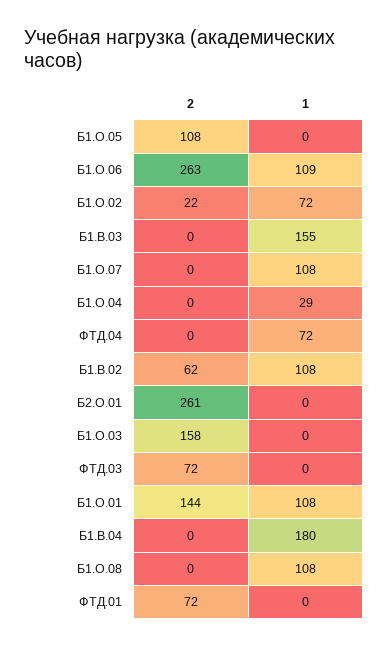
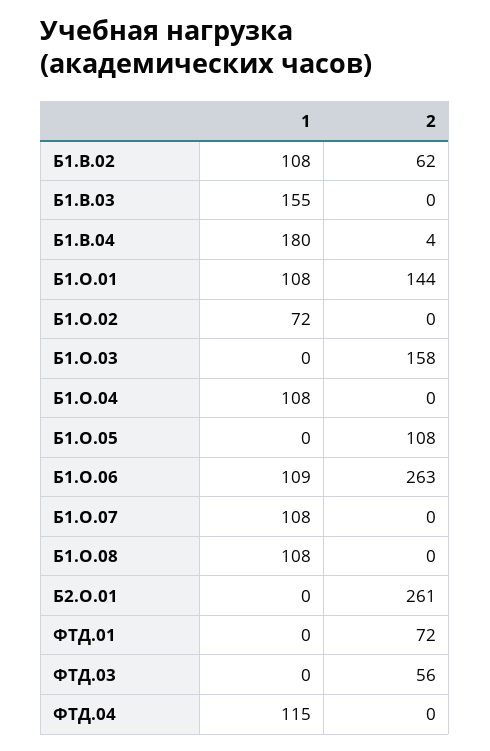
2, Б1.О.02: 22 -> 0
1, Б1.О.04: 29 -> 108
1, ФТД.04: 72 -> 115
2, ФТД.03: 72 -> 56
2, Б1.В.04: 0 -> 4

